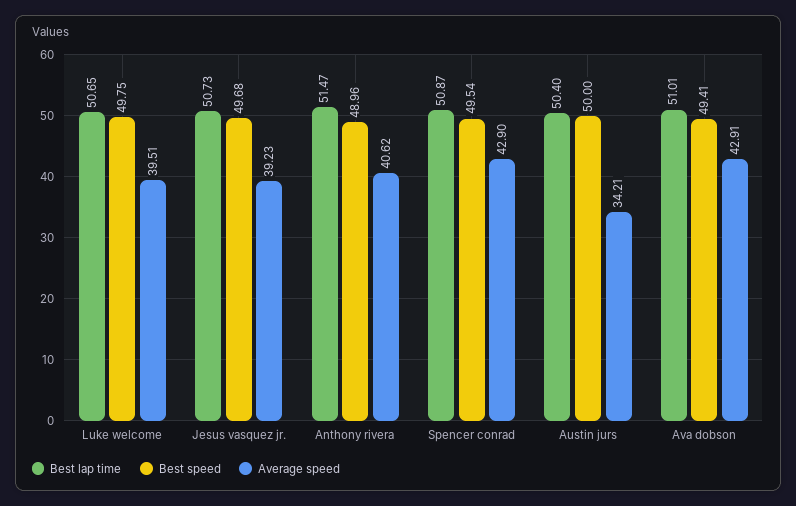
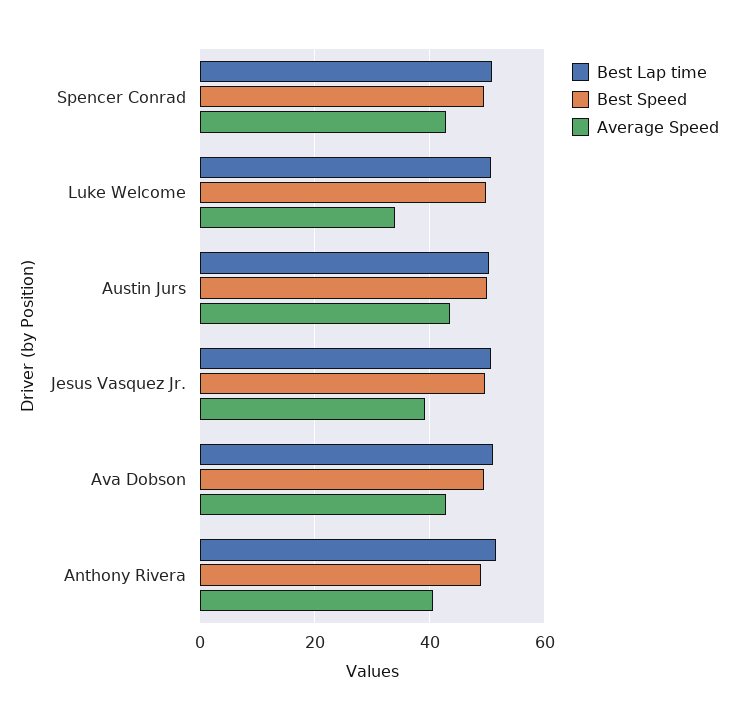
Average speed, Luke welcome: 39.51 -> 34
Average speed, Austin jurs: 34.21 -> 44

